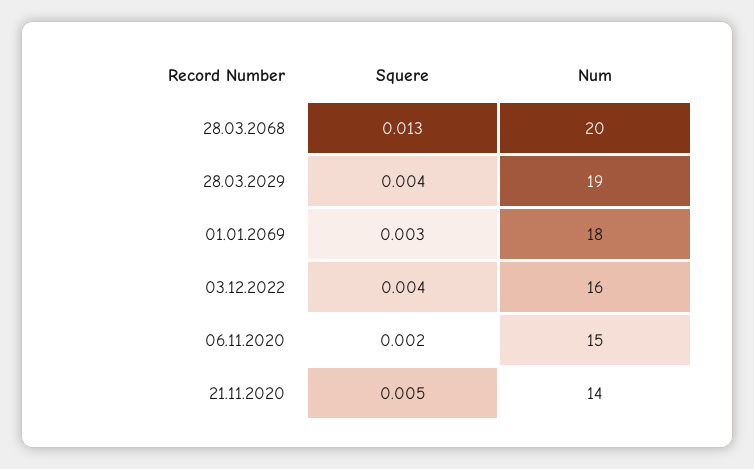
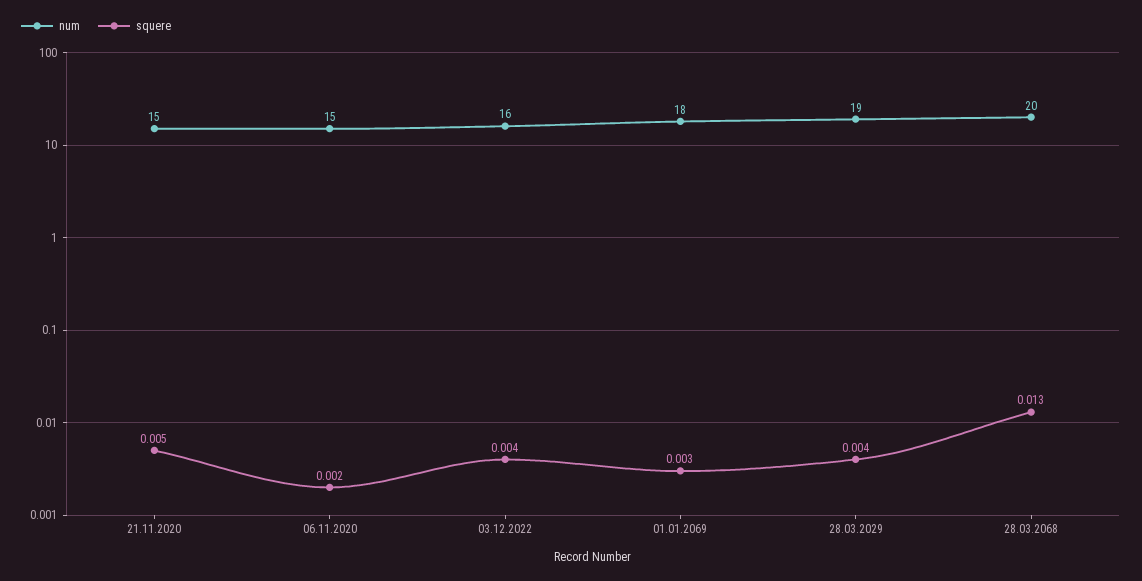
Num, 21.11.2020: 14 -> 15

